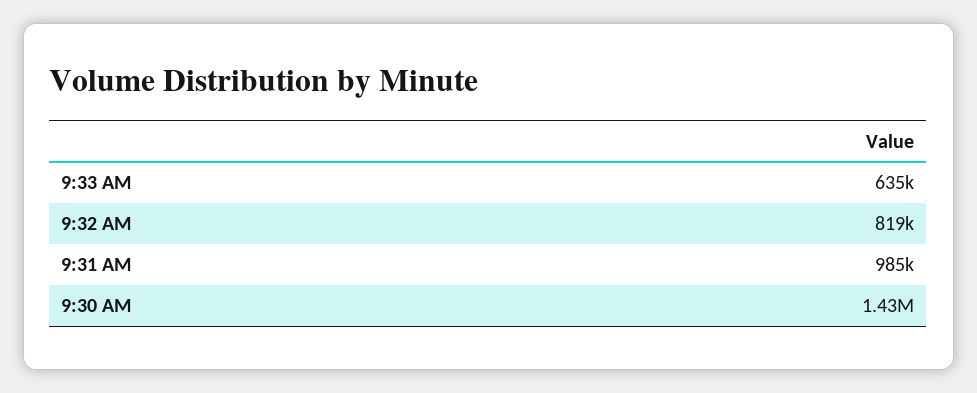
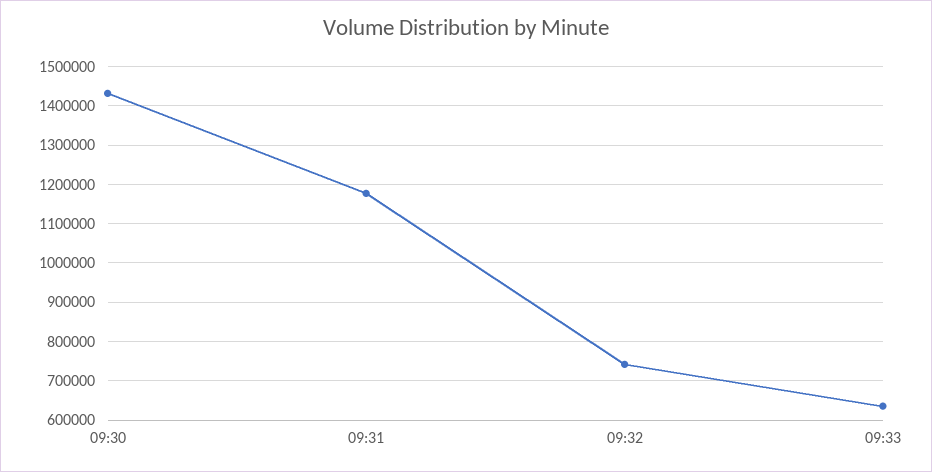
9:32 AM: 819000 -> 740000
9:31 AM: 985000 -> 1180000

